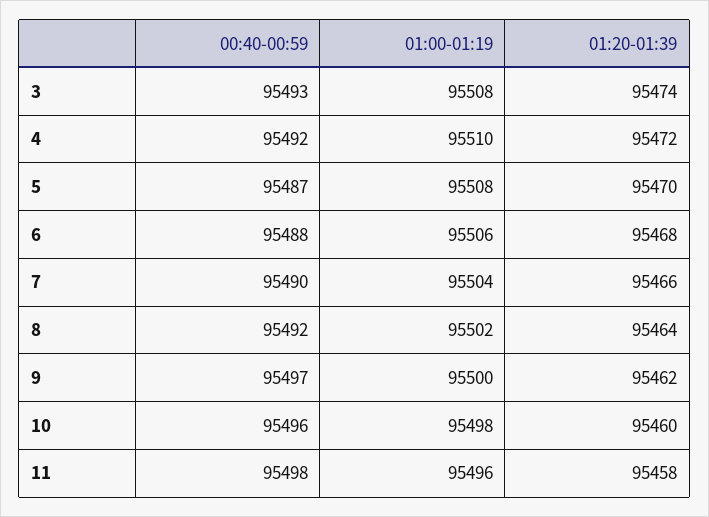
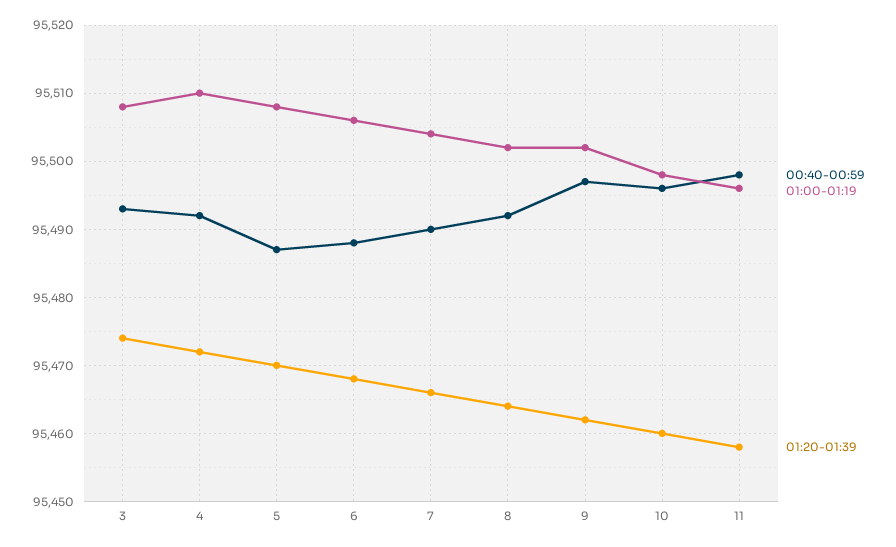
01:00-01:19, 9: 95500 -> 95502

